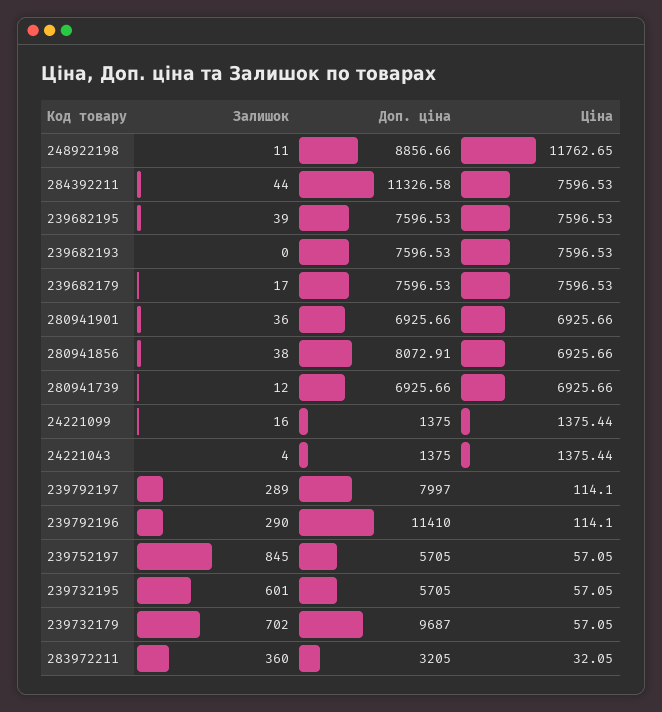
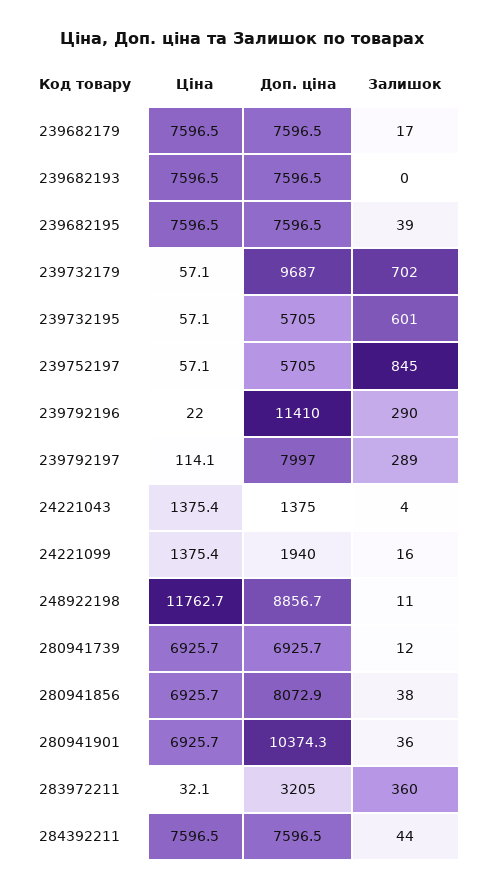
Доп. ціна, 284392211: 11326.58 -> 7596.5
Доп. ціна, 280941901: 6925.66 -> 10374.3
Доп. ціна, 24221099: 1375 -> 1940
Ціна, 239792196: 114.1 -> 22

